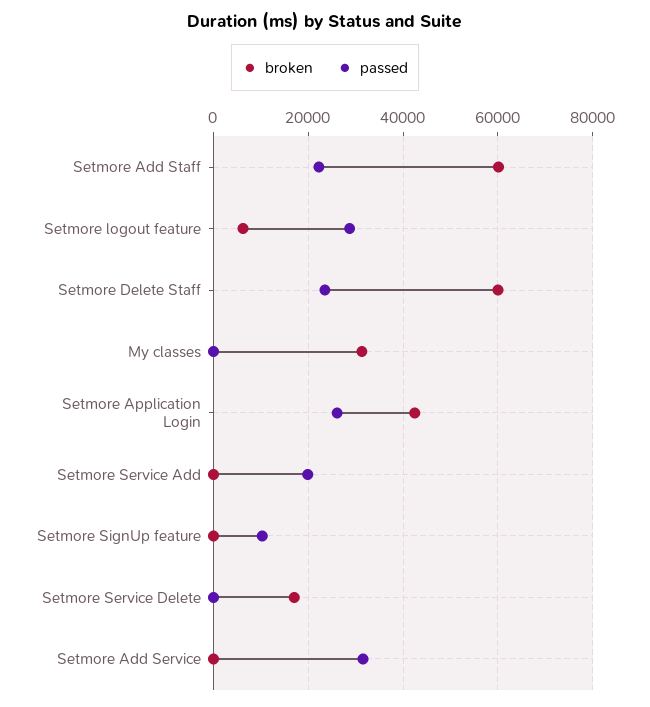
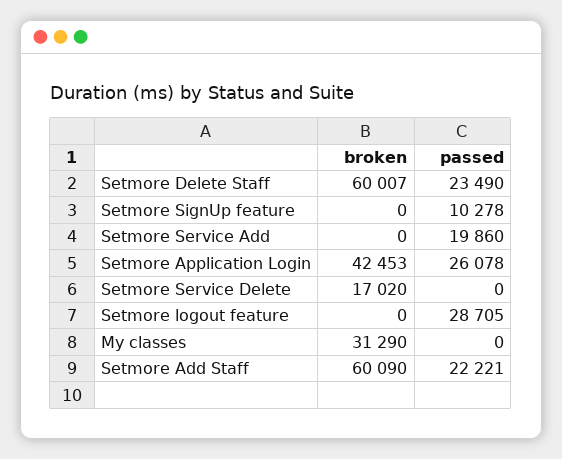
broken, Setmore logout feature: 6000 -> 0
broken, Setmore Add Service: 0 -> none
passed, Setmore Add Service: 32000 -> none

